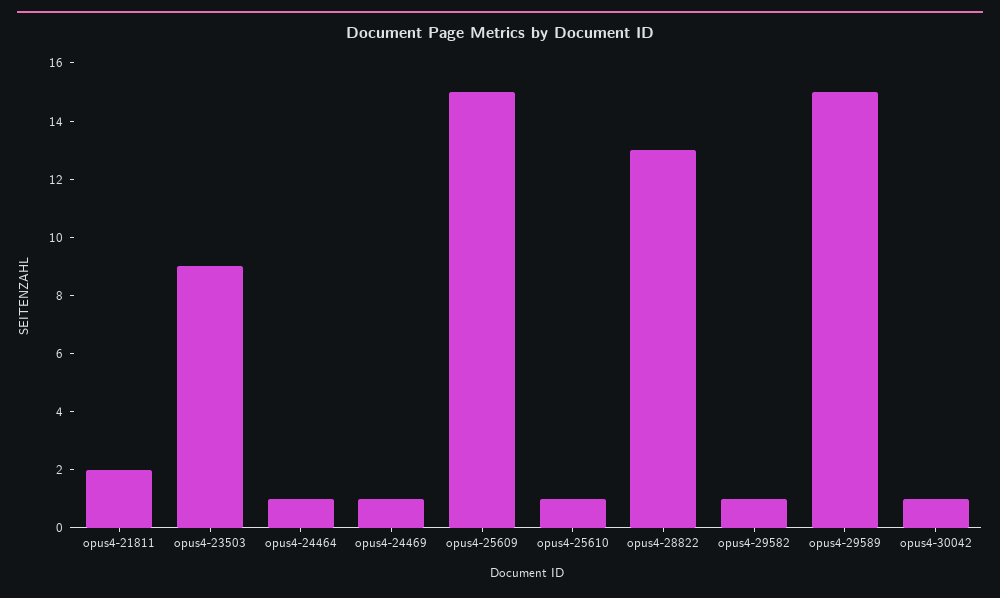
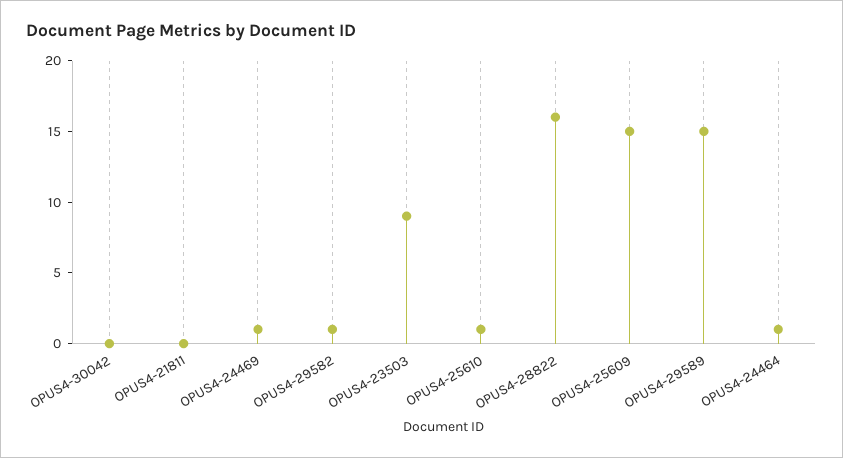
opus4-21811: 2 -> 0
opus4-28822: 13 -> 16
opus4-30042: 1 -> 0

